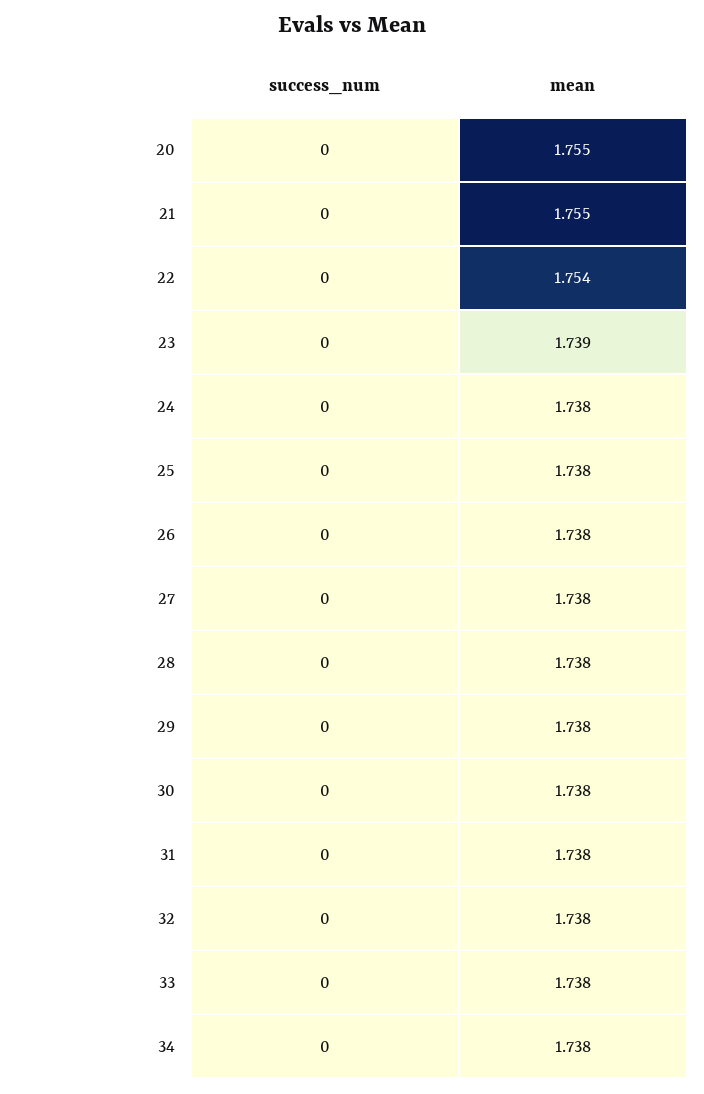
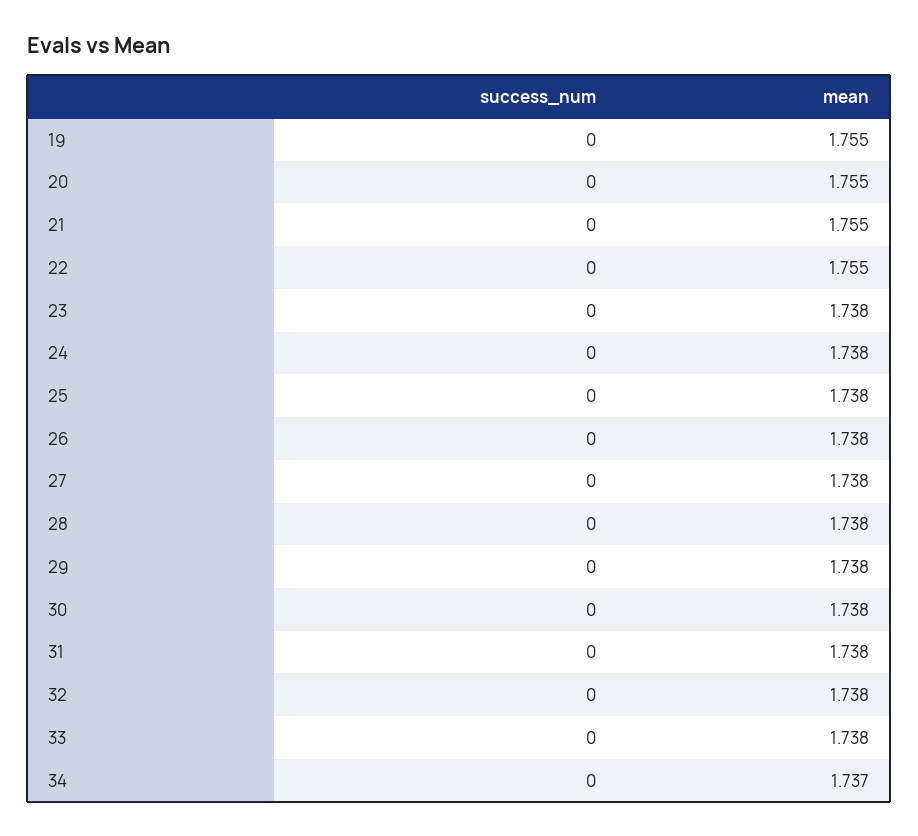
mean, 22: 1.754 -> 1.755
mean, 23: 1.739 -> 1.738
mean, 34: 1.738 -> 1.737
success_num, 19: none -> 0
mean, 19: none -> 1.755

